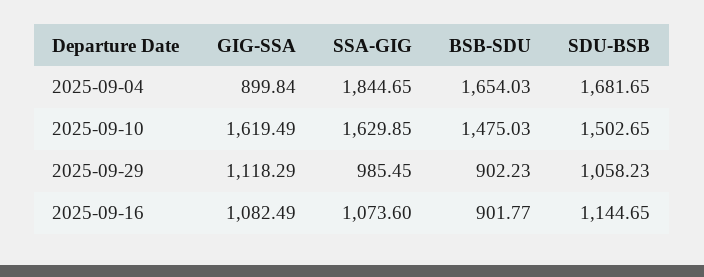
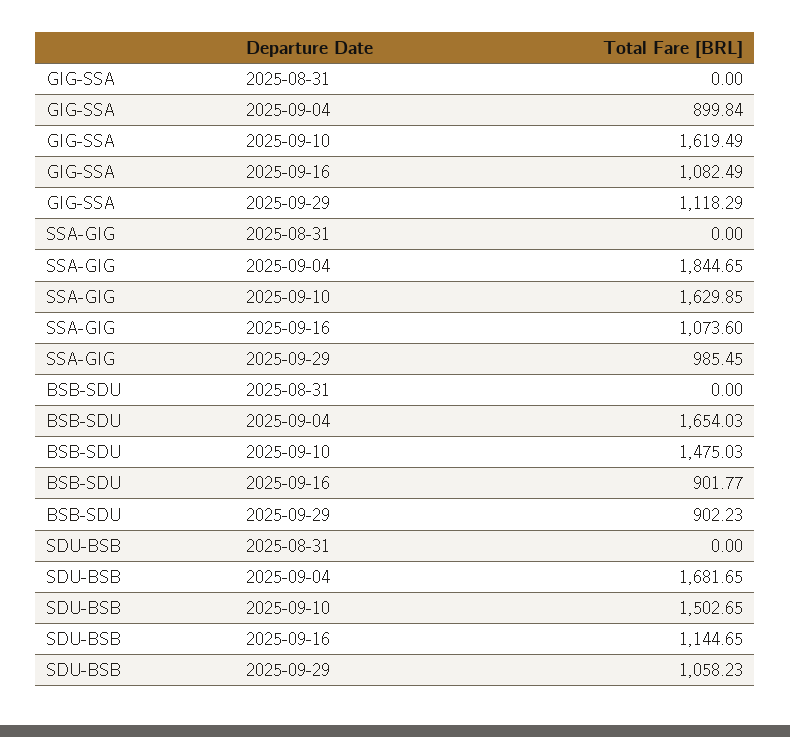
GIG-SSA, 2025-08-31: none -> 0
SSA-GIG, 2025-08-31: none -> 0
BSB-SDU, 2025-08-31: none -> 0
SDU-BSB, 2025-08-31: none -> 0

